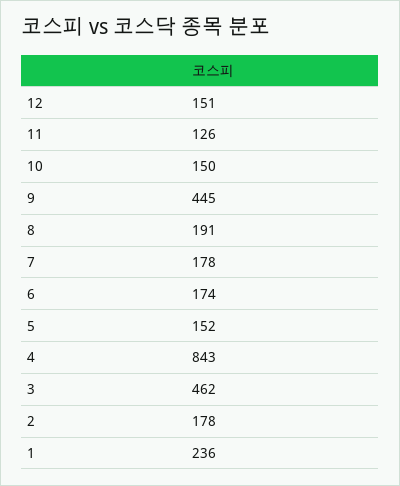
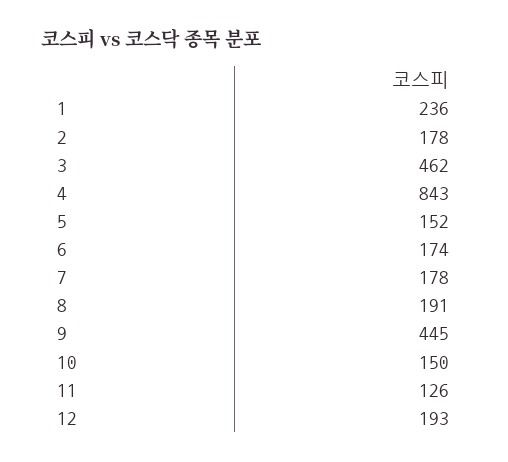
12: 151 -> 193

